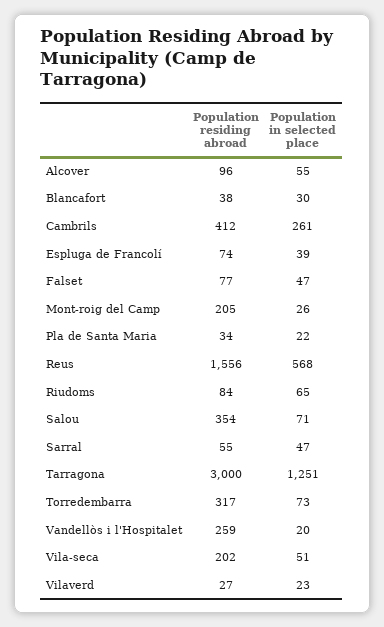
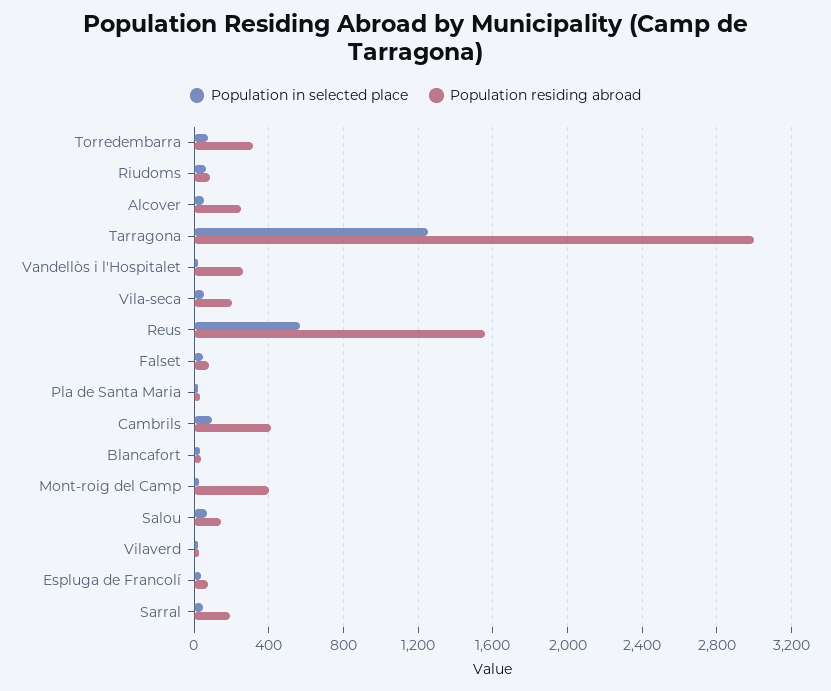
Population residing abroad, Alcover: 96 -> 250
Population in selected place, Cambrils: 261 -> 100
Population residing abroad, Mont-roig del Camp: 205 -> 400
Population residing abroad, Salou: 354 -> 150
Population residing abroad, Sarral: 55 -> 200

